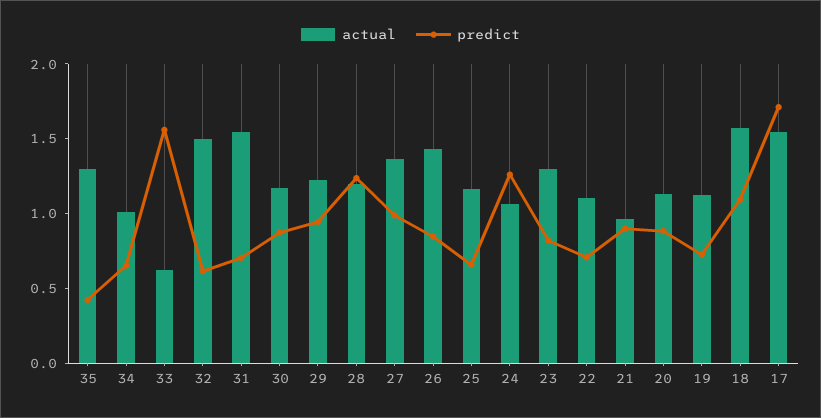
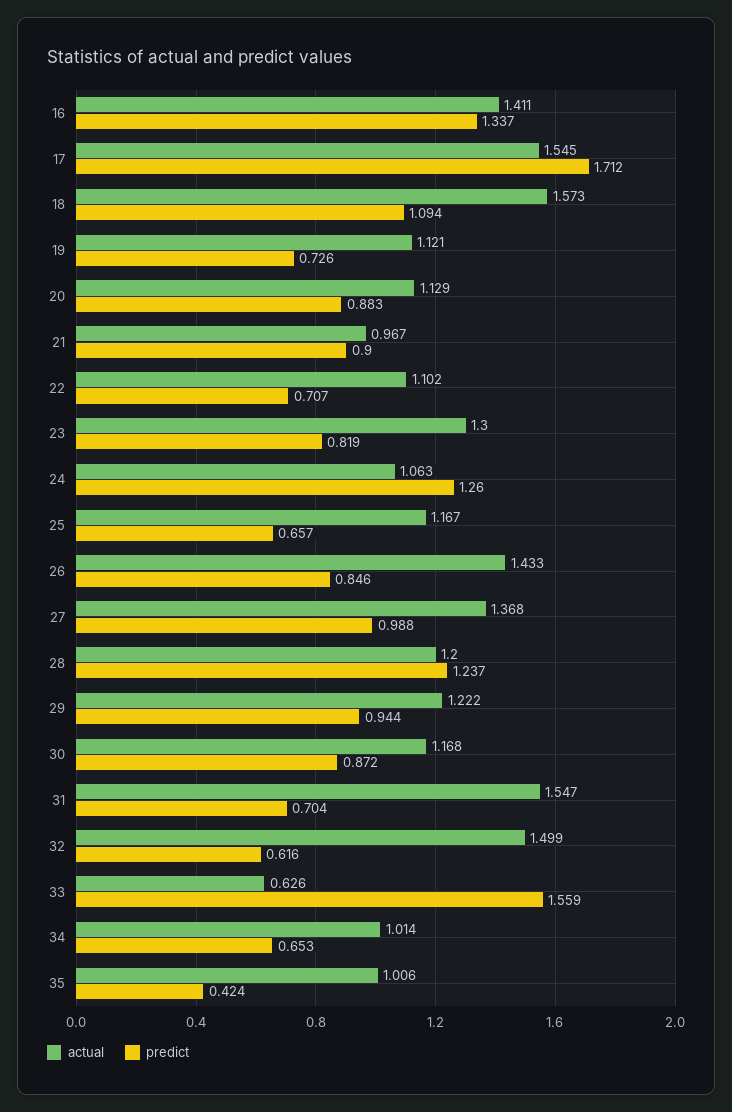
actual, 35: 1.3 -> 1.006
actual, 16: none -> 1.411
predict, 16: none -> 1.337

